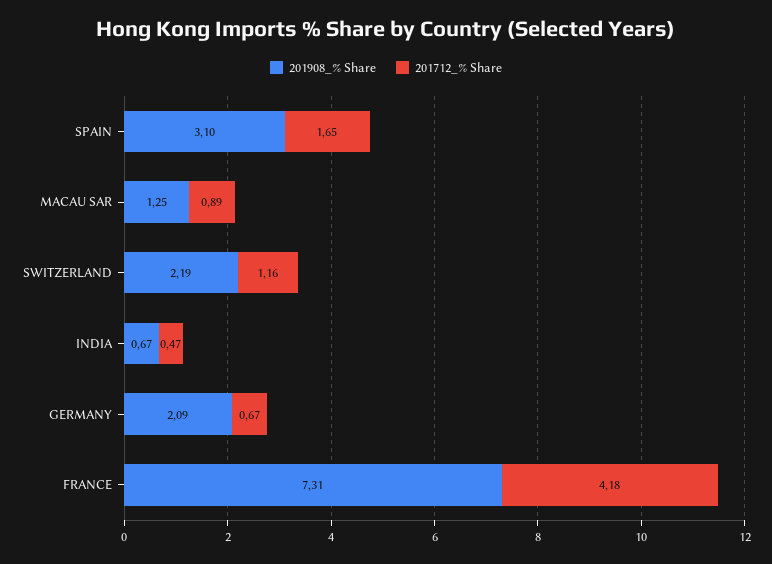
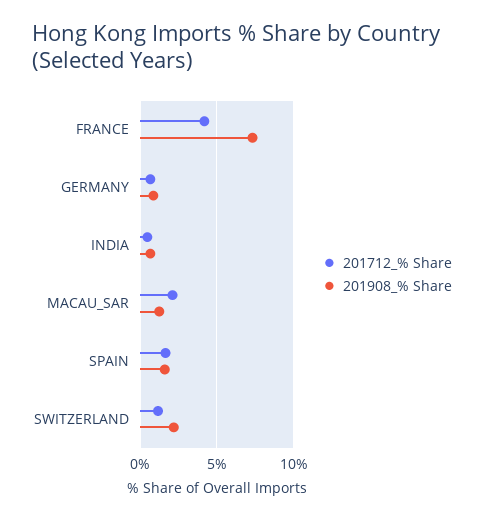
201908_% Share, SPAIN: 3.1 -> 1.5
201712_% Share, MACAU SAR: 0.89 -> 2
201908_% Share, GERMANY: 2.09 -> 1

